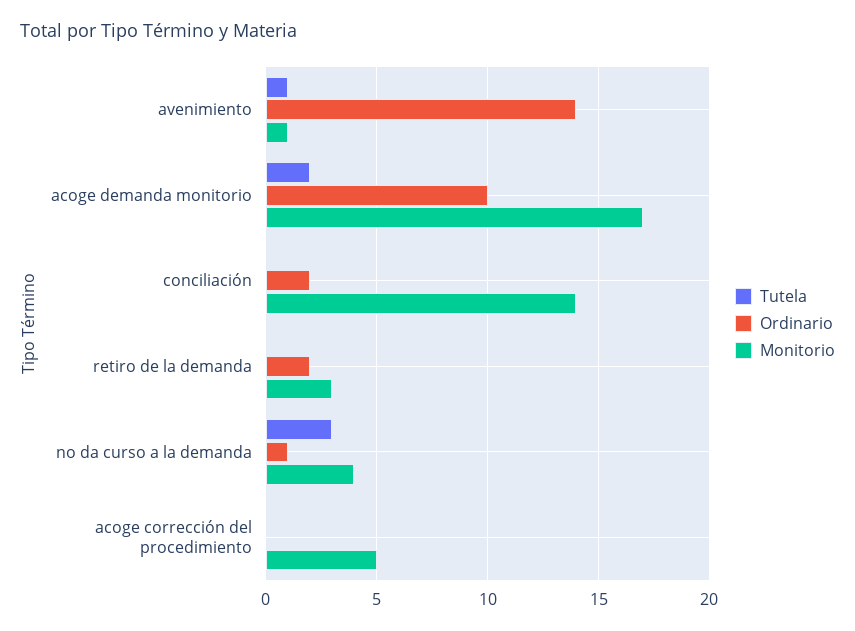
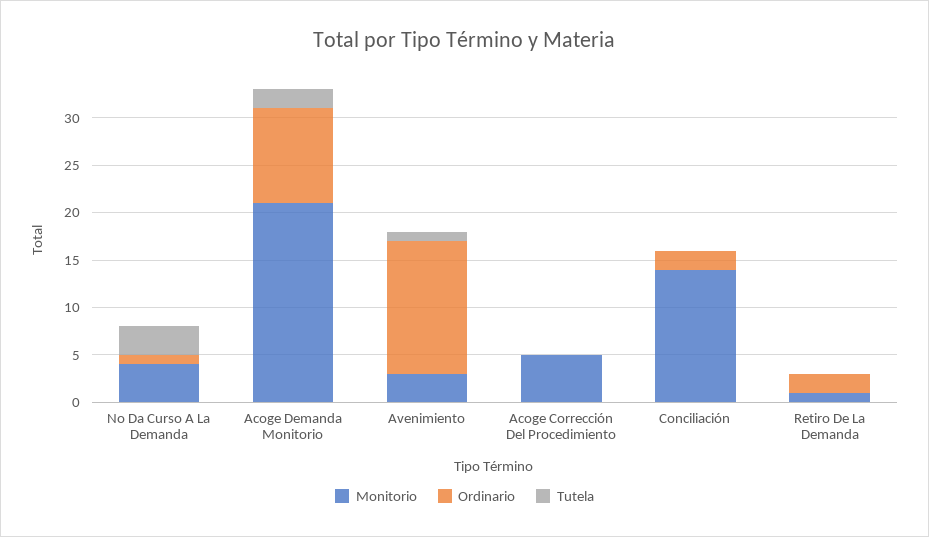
Monitorio, avenimiento: 1 -> 3
Monitorio, acoge demanda monitorio: 17 -> 21
Monitorio, retiro de la demanda: 3 -> 1

